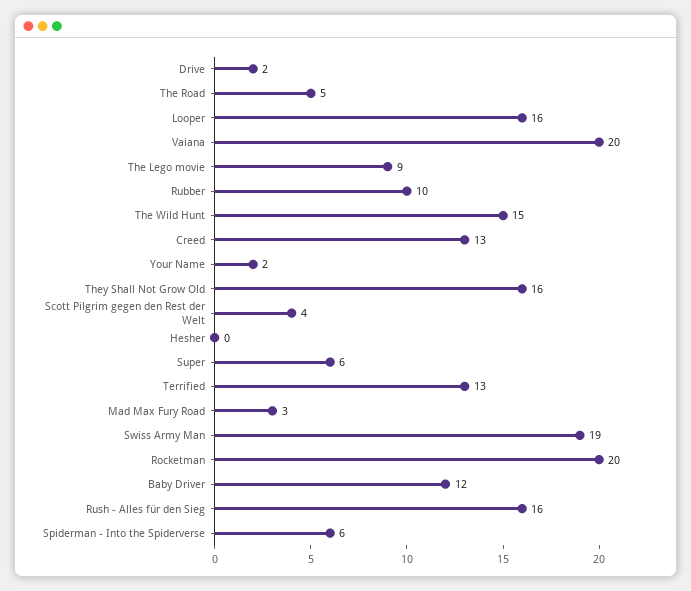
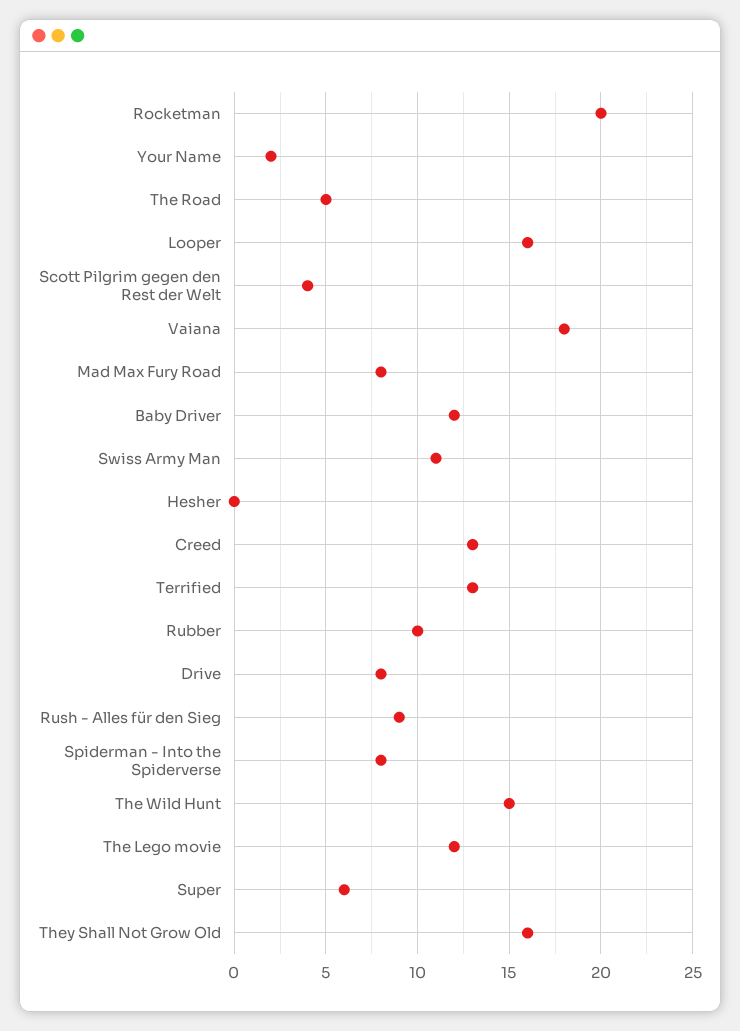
Drive: 2 -> 8
Vaiana: 20 -> 18
The Lego movie: 9 -> 12
Mad Max Fury Road: 3 -> 8
Swiss Army Man: 19 -> 11
Rush - Alles für den Sieg: 16 -> 9
Spiderman - Into the Spiderverse: 6 -> 8

